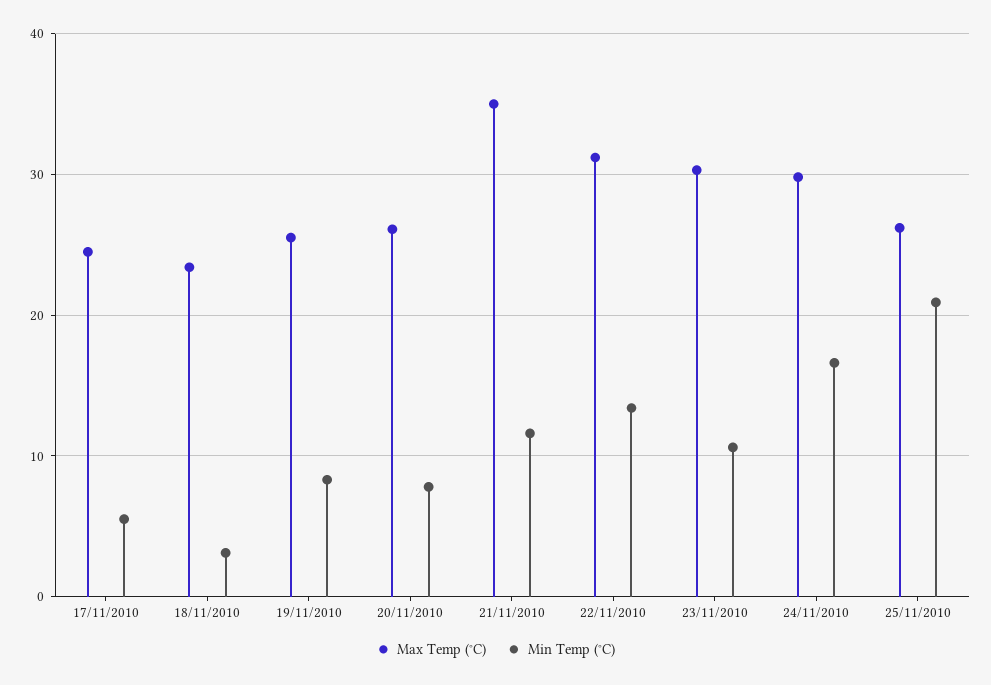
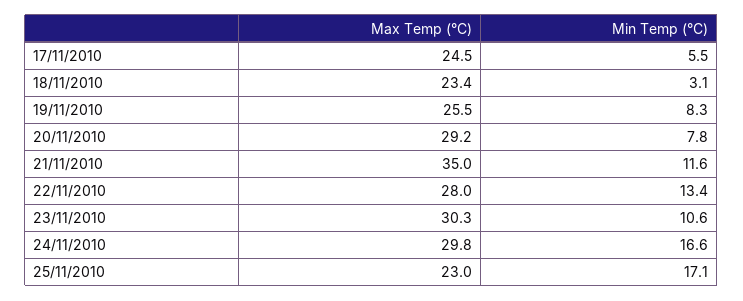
Max Temp (°C), 20/11/2010: 26 -> 29.2
Max Temp (°C), 22/11/2010: 31 -> 28
Max Temp (°C), 25/11/2010: 26 -> 23
Min Temp (°C), 25/11/2010: 21 -> 17.1

